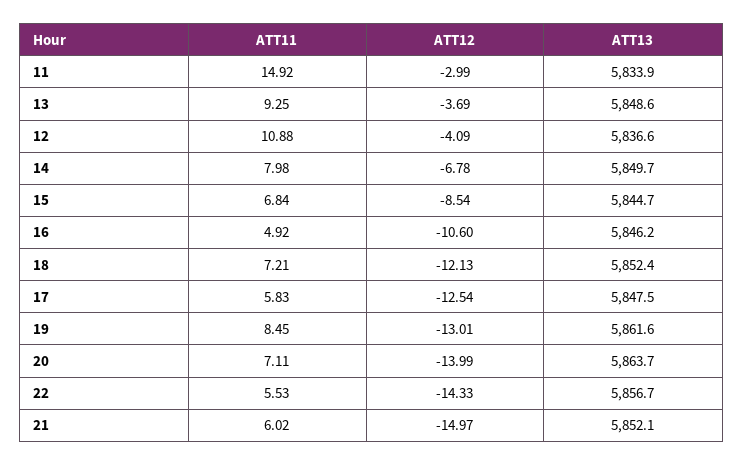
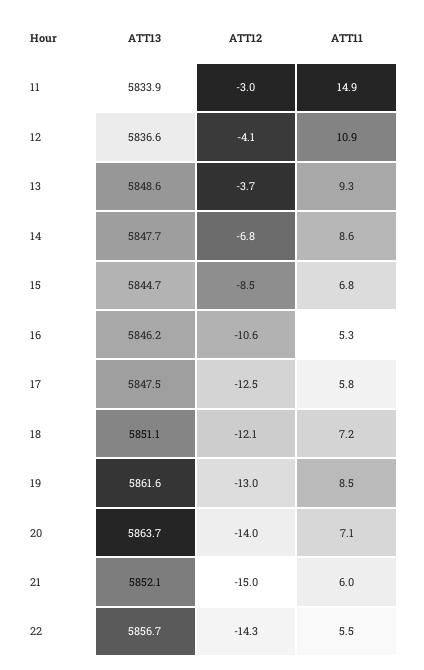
ATT11, 14: 7.98 -> 8.6
ATT13, 14: 5849.7 -> 5847.7
ATT11, 16: 4.92 -> 5.3
ATT13, 18: 5852.4 -> 5851.1

